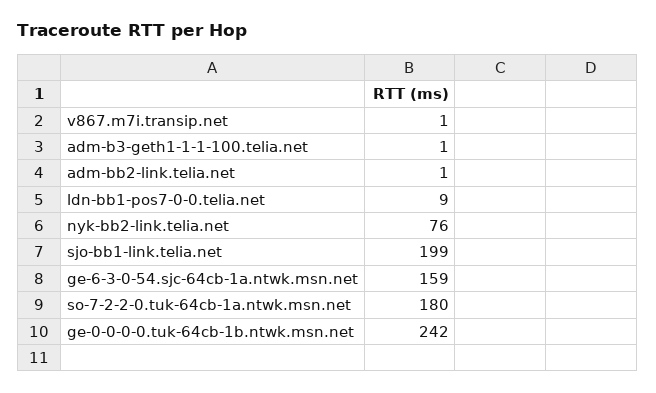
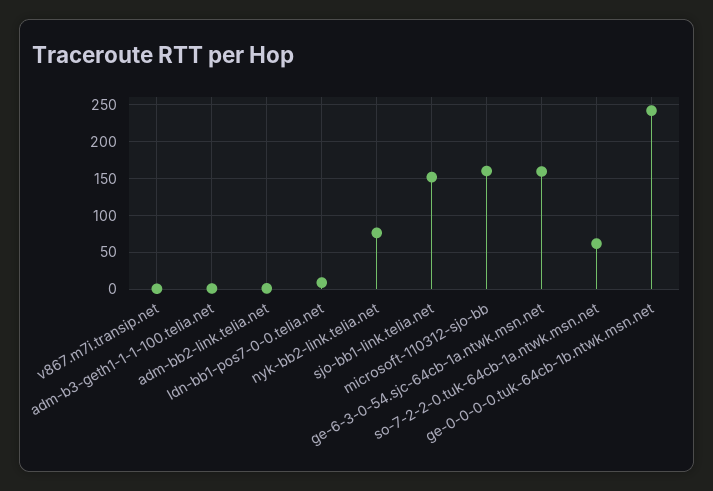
sjo-bb1-link.telia.net: 199 -> 150
so-7-2-2-0.tuk-64cb-1a.ntwk.msn.net: 180 -> 60
microsoft-110312-sjo-bb: none -> 160

